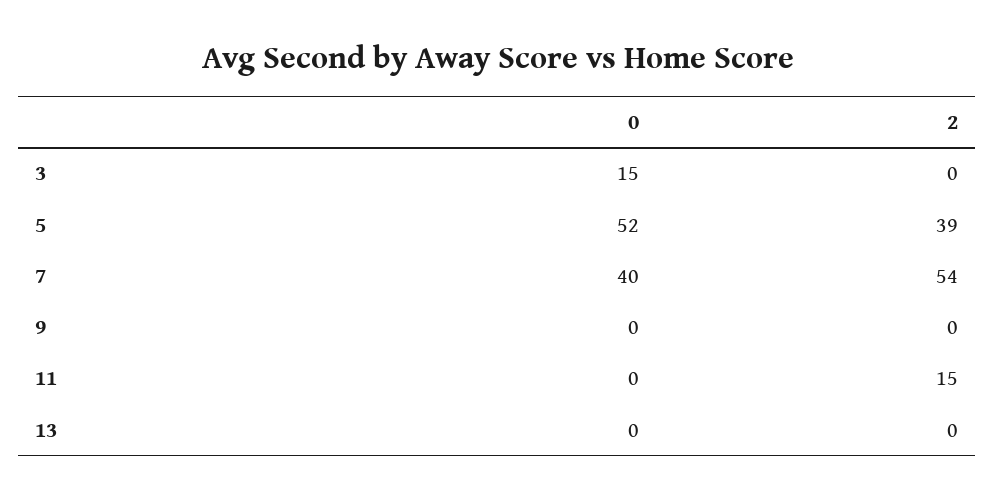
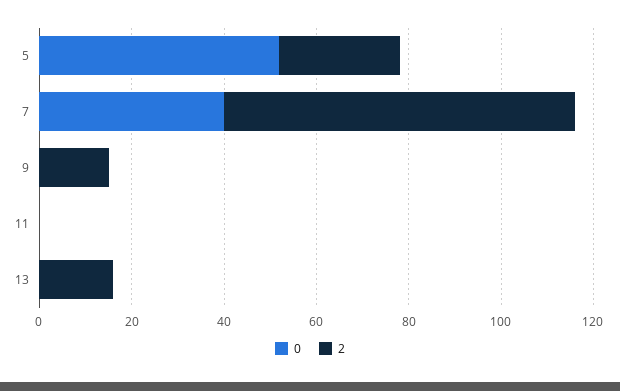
0, 3: 15 -> none
2, 3: 0 -> none
2, 5: 39 -> 25
2, 7: 54 -> 75
2, 9: 0 -> 15
2, 11: 15 -> 0
2, 13: 0 -> 15

